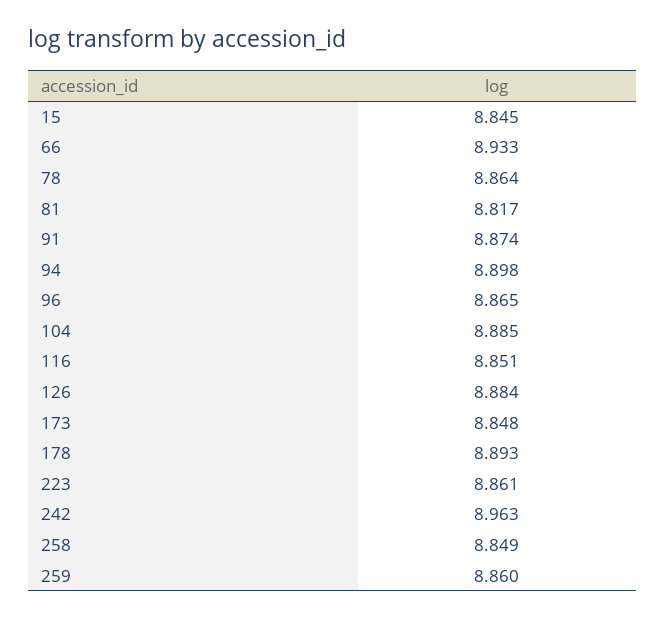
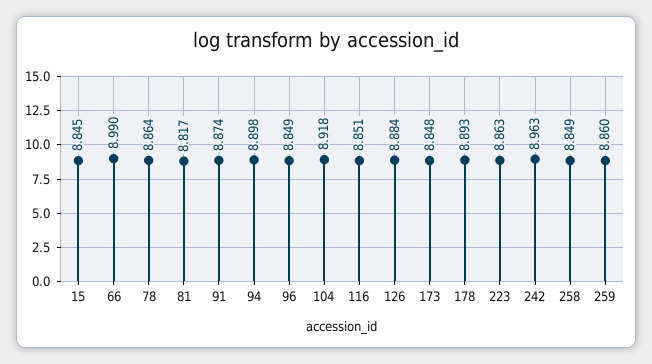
66: 8.933 -> 8.99
96: 8.865 -> 8.849
104: 8.885 -> 8.918
223: 8.861 -> 8.863

